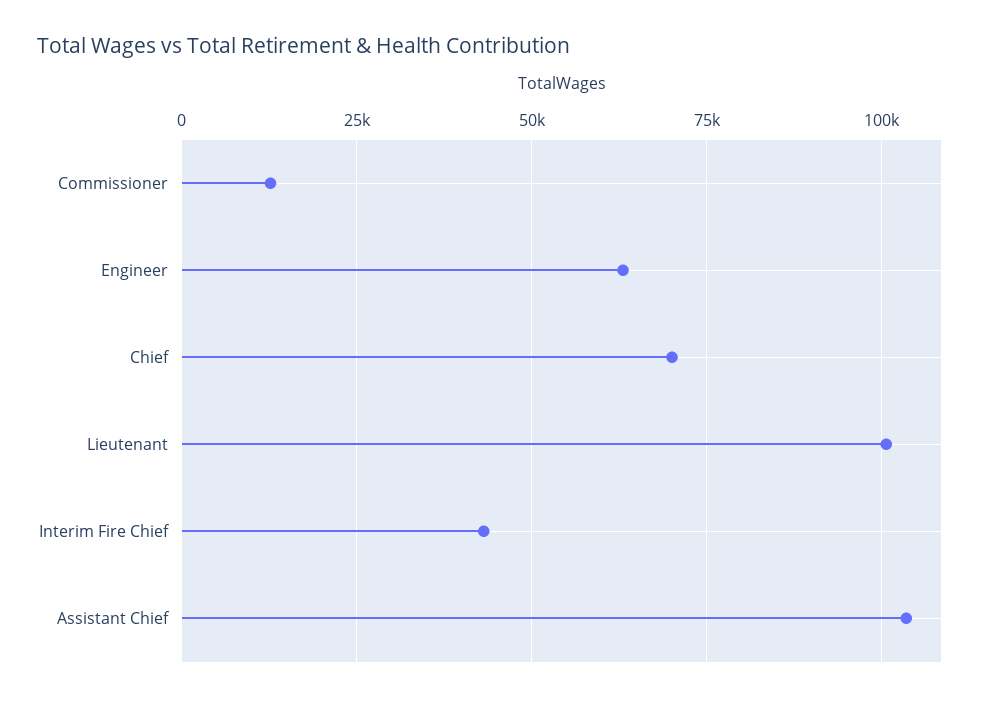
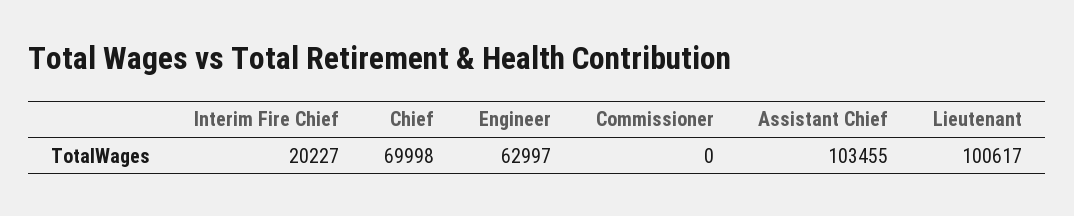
Commissioner: 12500 -> 0
Interim Fire Chief: 42500 -> 20227

